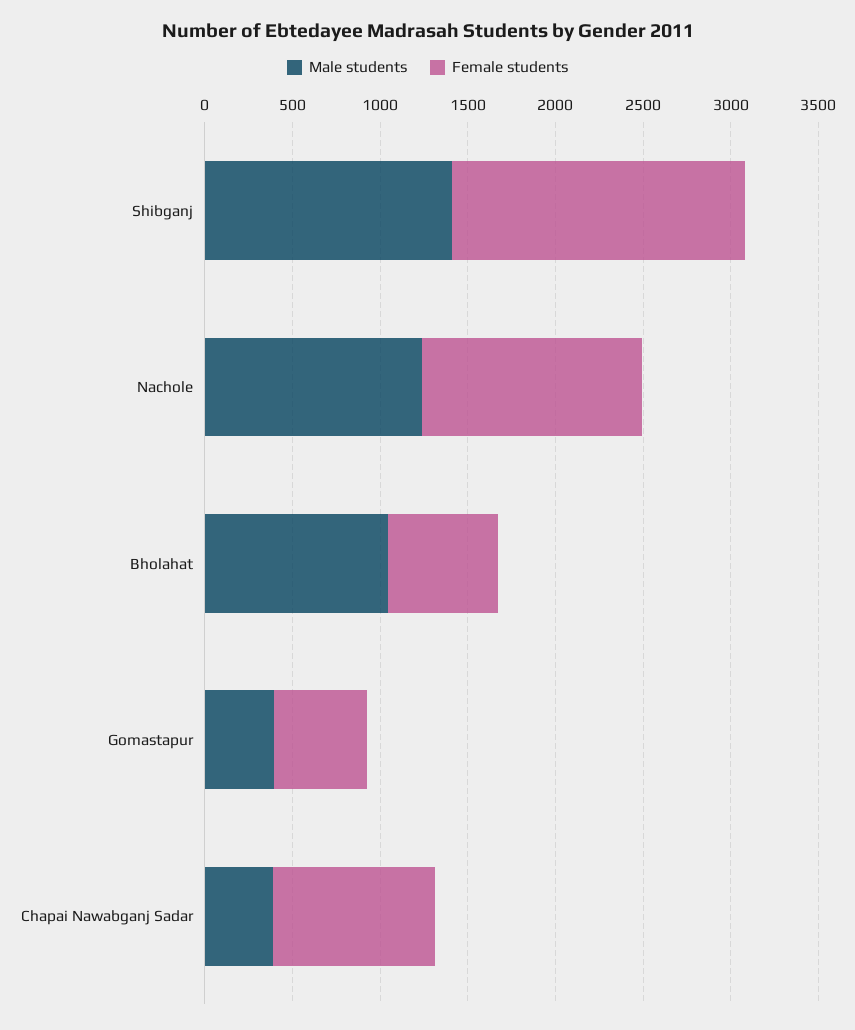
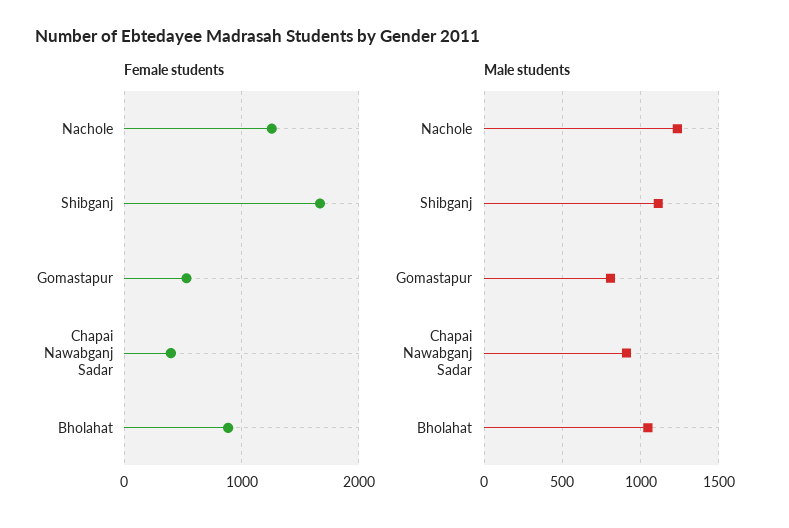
Male students, Shibganj: 1400 -> 1100
Female students, Bholahat: 600 -> 900
Male students, Gomastapur: 400 -> 800
Male students, Chapai Nawabganj Sadar: 400 -> 900
Female students, Chapai Nawabganj Sadar: 900 -> 400

